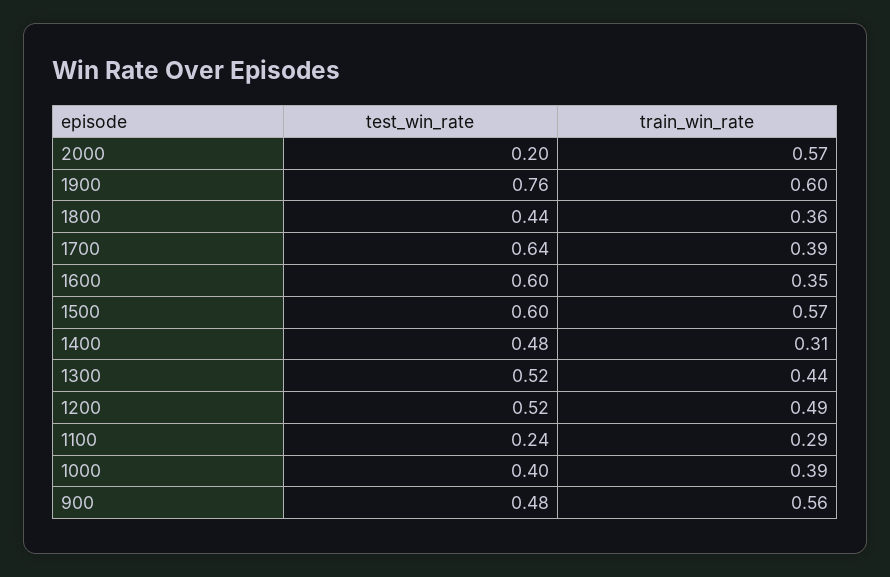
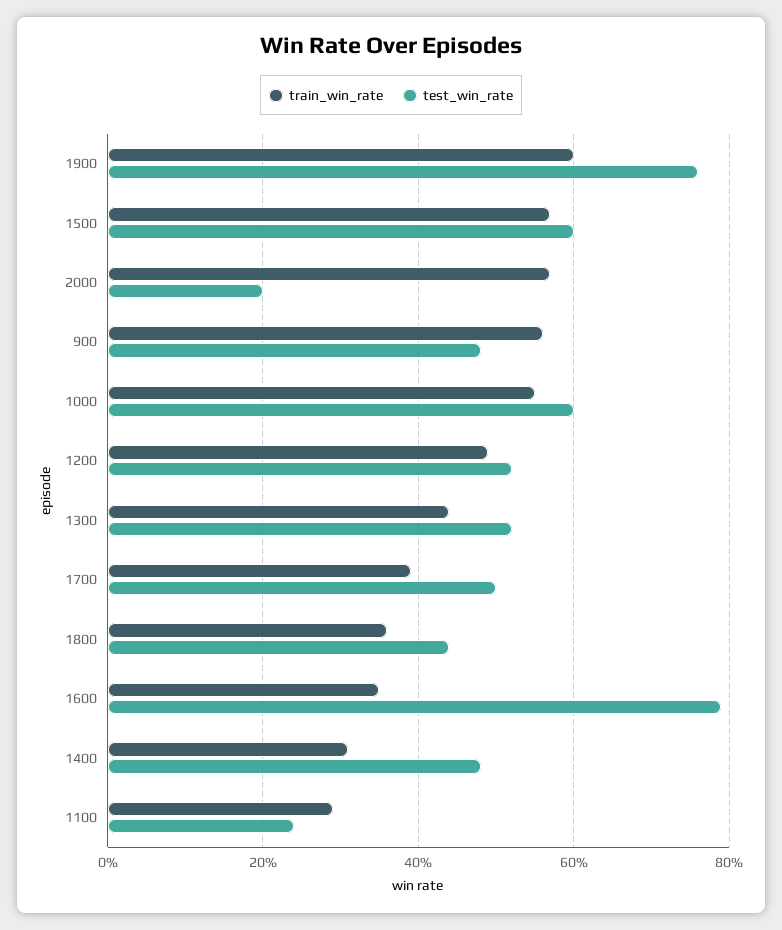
test_win_rate, 1700: 0.64 -> 0.5
test_win_rate, 1600: 0.6 -> 0.8
test_win_rate, 1000: 0.4 -> 0.6
train_win_rate, 1000: 0.39 -> 0.55

